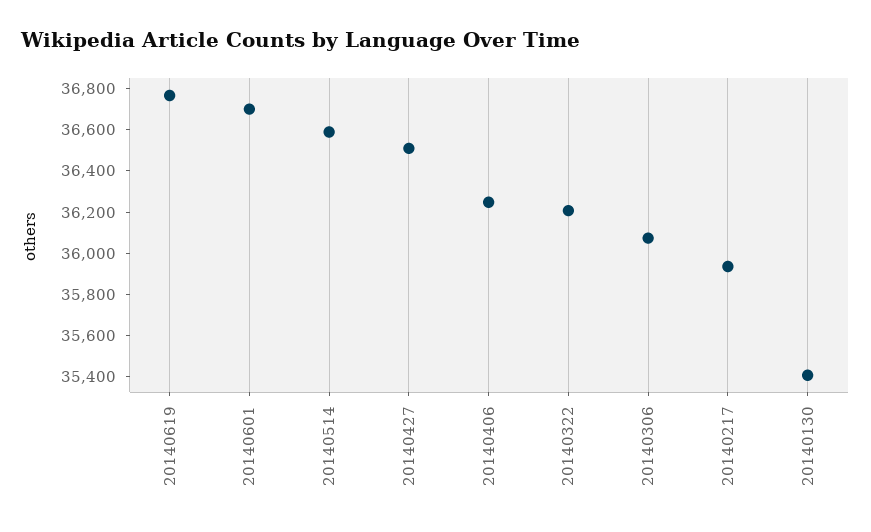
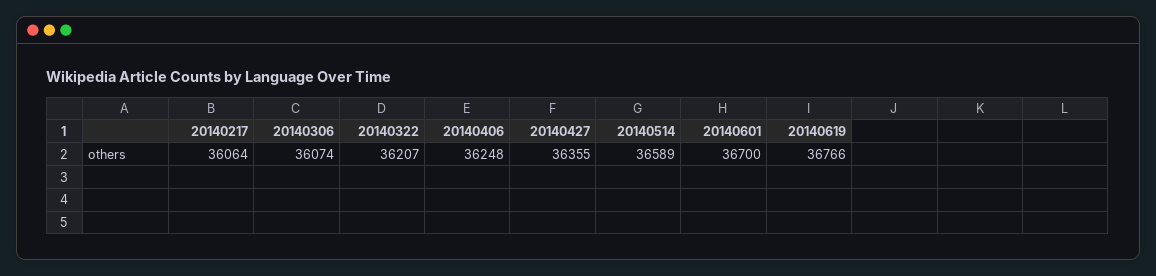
20140427: 36500 -> 36355
20140217: 35950 -> 36064
20140130: 35400 -> none

